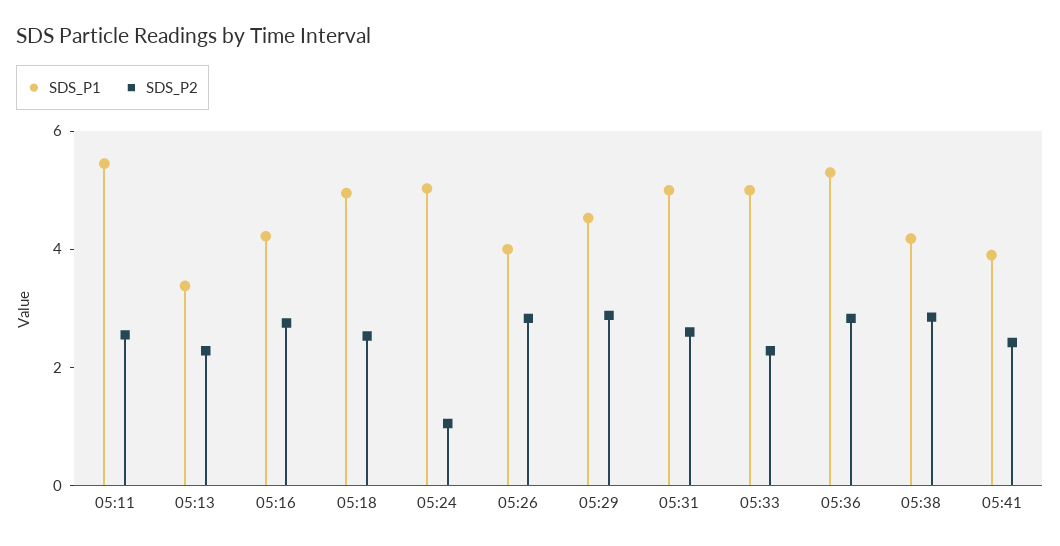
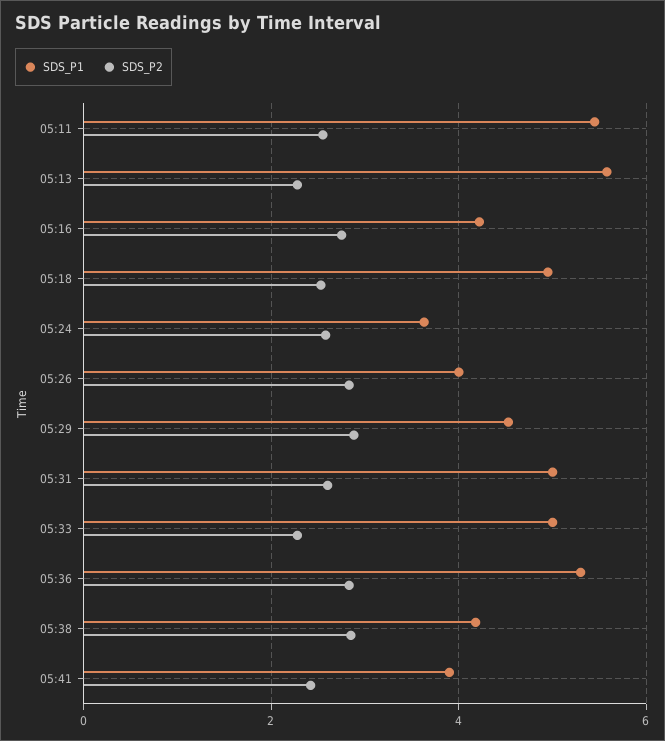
SDS_P1, 05:13: 3.5 -> 5.6
SDS_P1, 05:24: 5 -> 3.6
SDS_P2, 05:24: 1 -> 2.6

